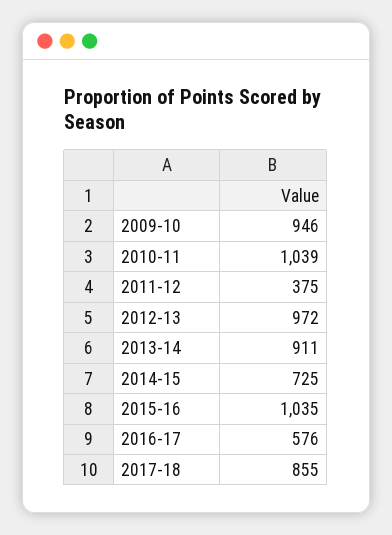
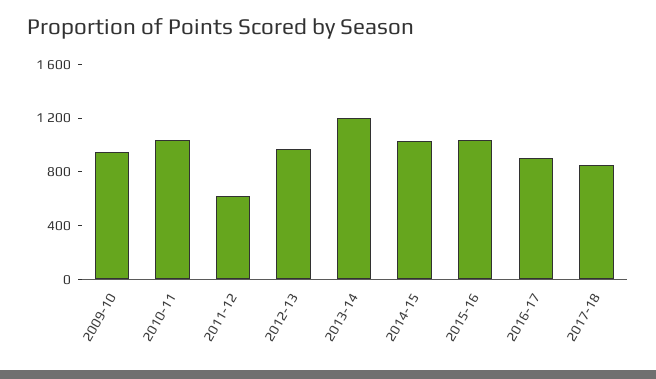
2011-12: 375 -> 600
2013-14: 911 -> 1200
2014-15: 725 -> 1000
2016-17: 576 -> 900

